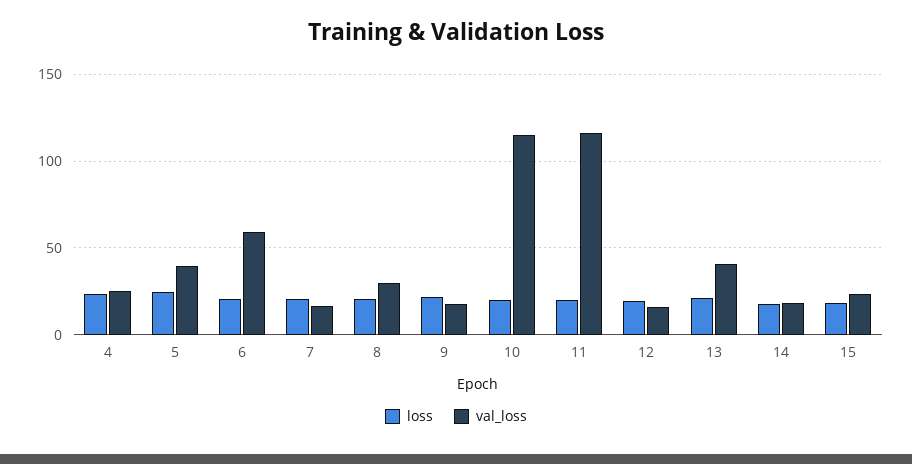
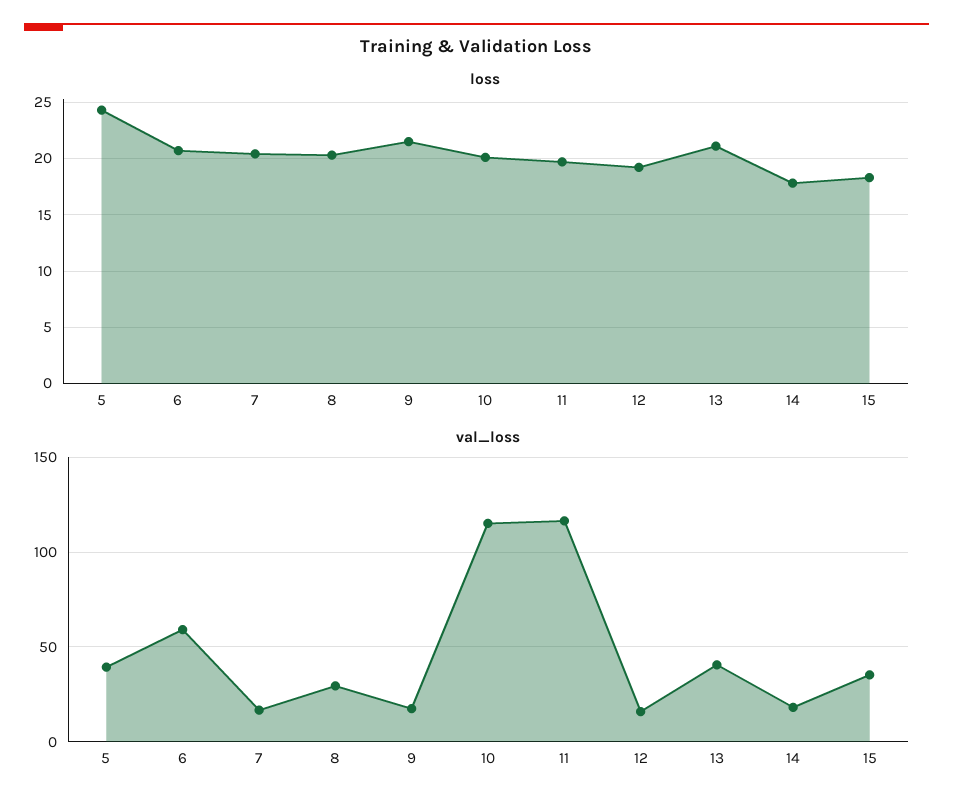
loss, 4: 25 -> none
val_loss, 4: 25 -> none
val_loss, 15: 25 -> 35

